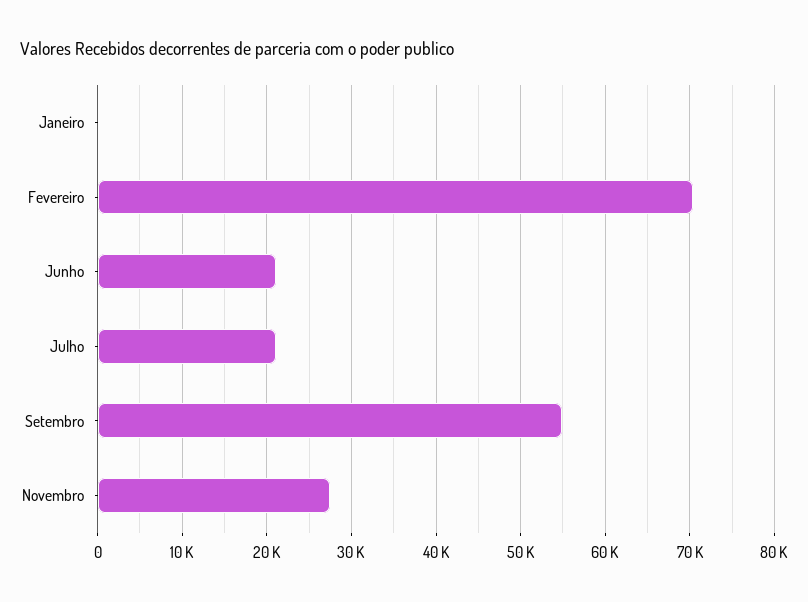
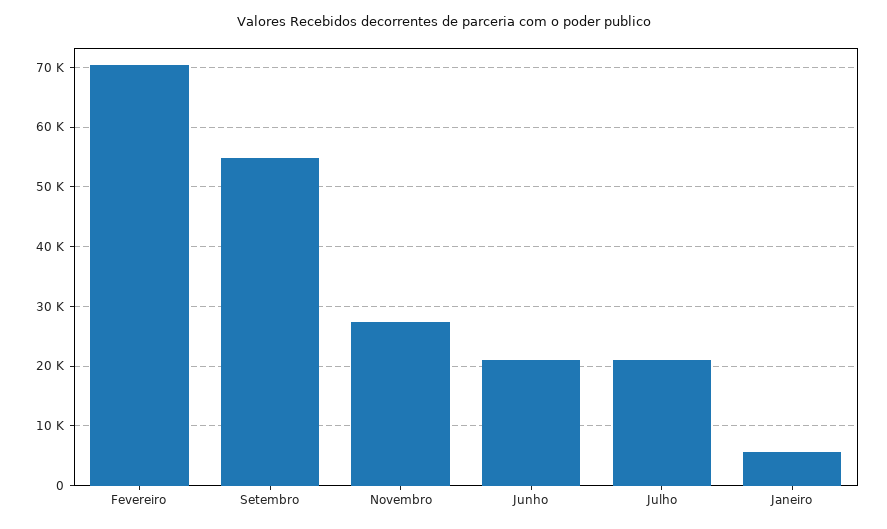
Janeiro: 0 -> 6000

